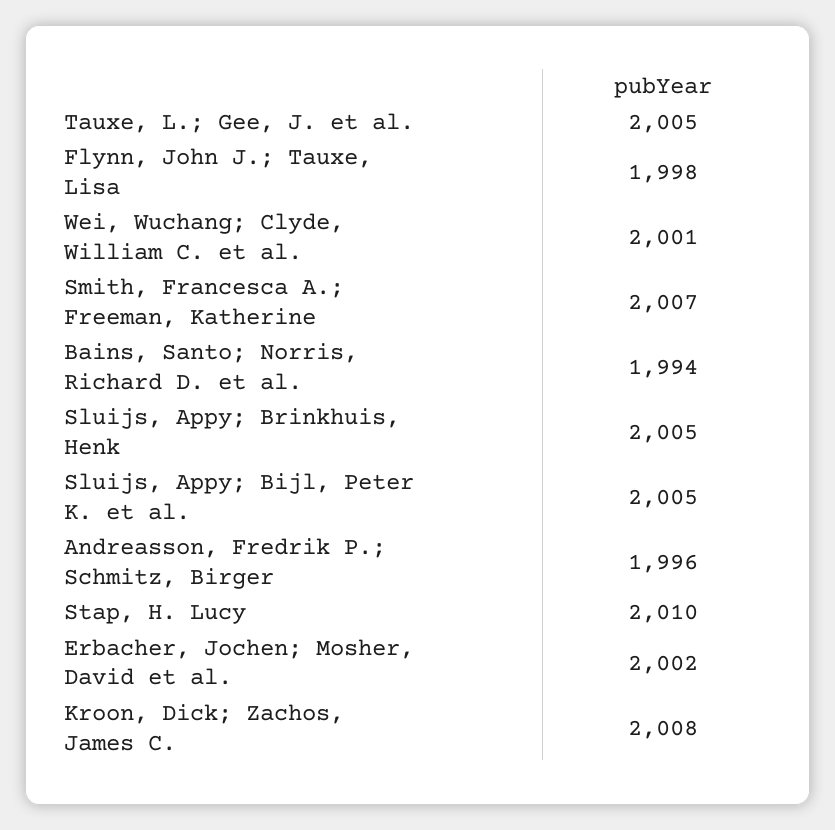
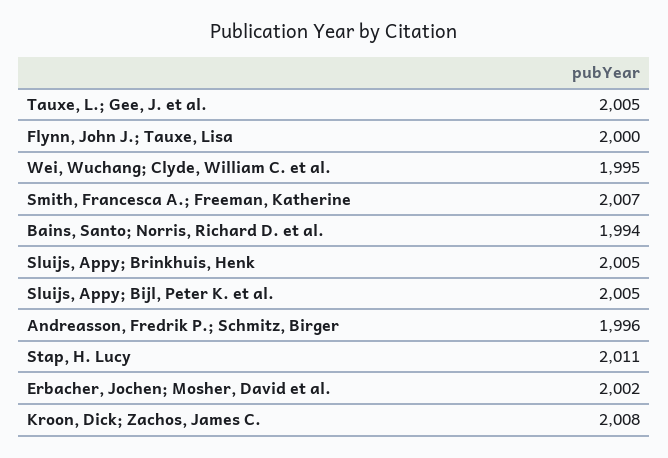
Flynn, John J.; Tauxe, Lisa: 1998 -> 2000
Wei, Wuchang; Clyde, William C. et al.: 2001 -> 1995
Stap, H. Lucy: 2010 -> 2011

